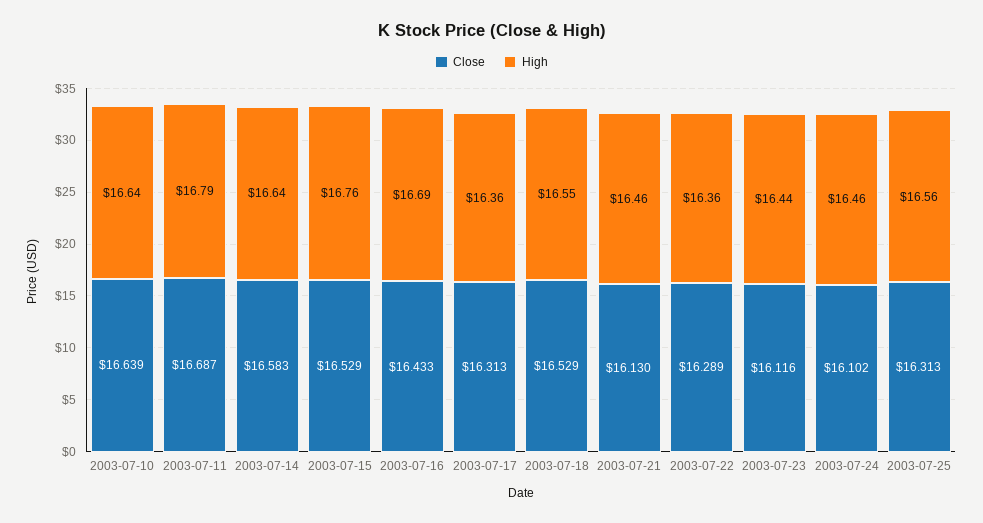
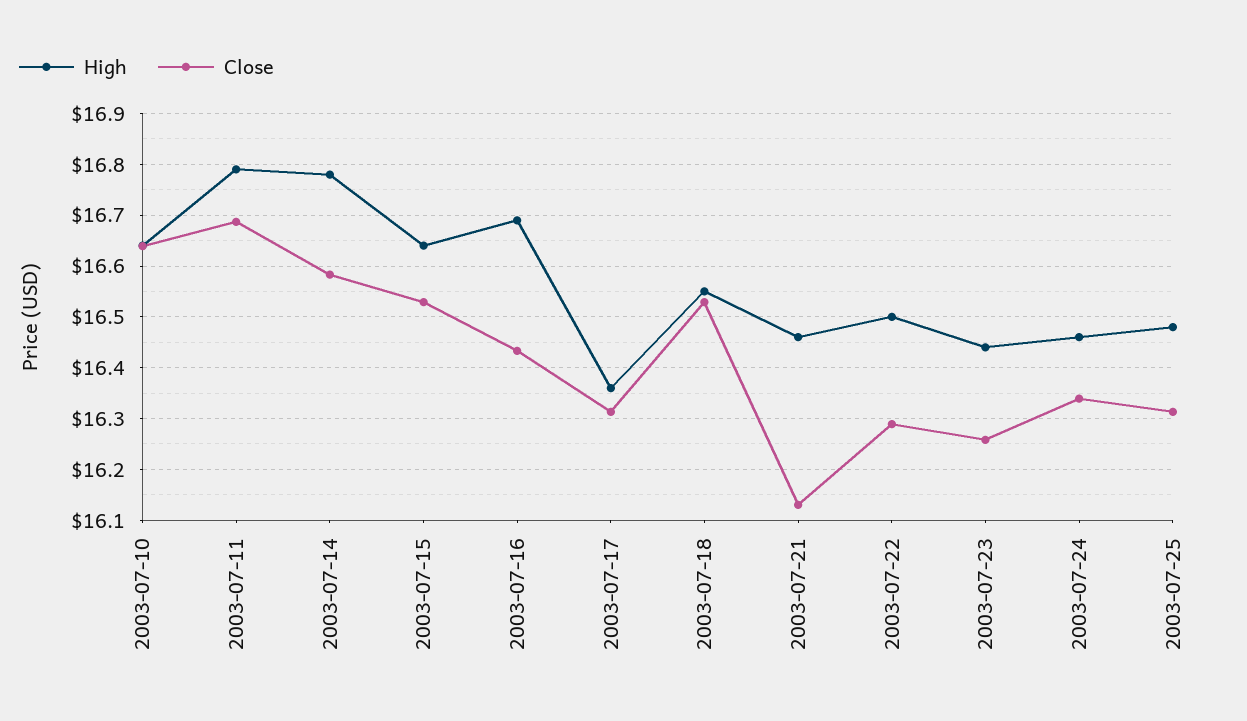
High, 2003-07-14: 16.64 -> 16.78
High, 2003-07-15: 16.76 -> 16.64
High, 2003-07-22: 16.36 -> 16.5
Close, 2003-07-23: 16.116 -> 16.26
Close, 2003-07-24: 16.102 -> 16.34
High, 2003-07-25: 16.56 -> 16.48

